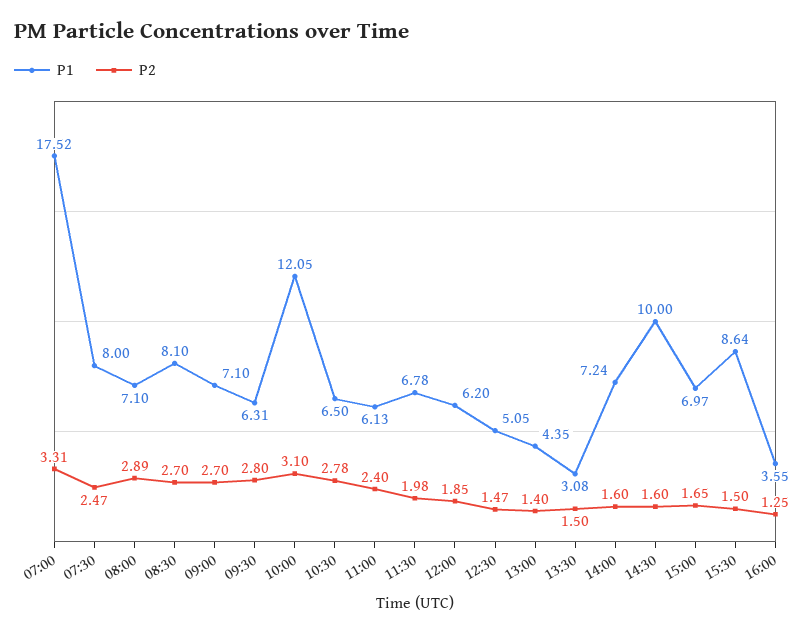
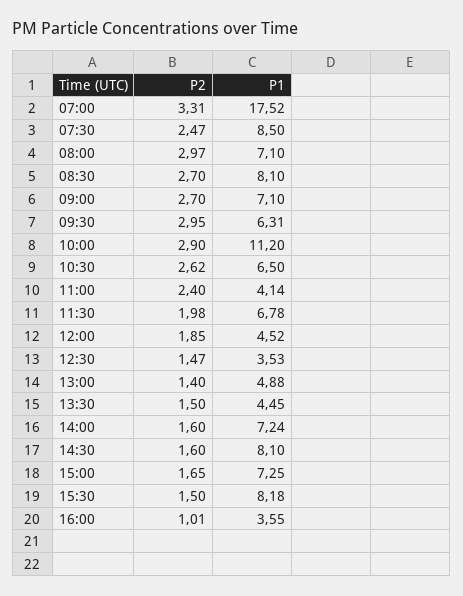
P1, 07:30: 8 -> 8.5
P2, 08:00: 2.89 -> 2.97
P2, 09:30: 2.8 -> 2.95
P1, 10:00: 12.05 -> 11.2
P2, 10:00: 3.1 -> 2.9
P2, 10:30: 2.78 -> 2.62
P1, 11:00: 6.13 -> 4.14
P1, 12:00: 6.2 -> 4.52
P1, 12:30: 5.05 -> 3.53
P1, 13:00: 4.35 -> 4.88
P1, 13:30: 3.08 -> 4.45
P1, 14:30: 10 -> 8.1
P1, 15:00: 6.97 -> 7.25
P1, 15:30: 8.64 -> 8.18
P2, 16:00: 1.25 -> 1.01

